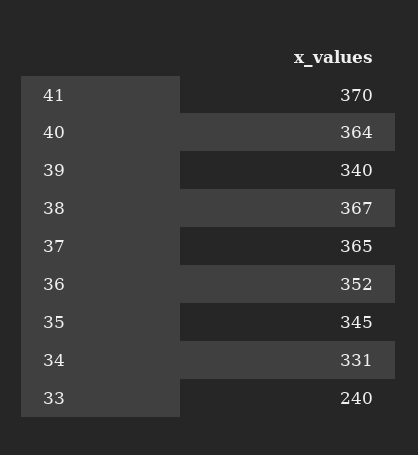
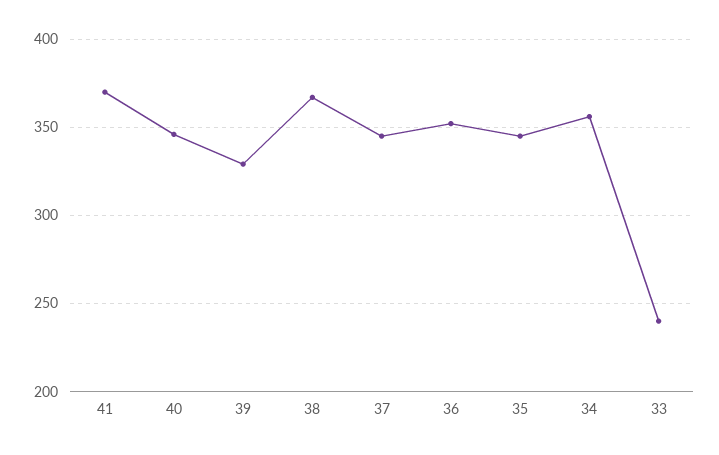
40: 364 -> 345
39: 340 -> 330
37: 365 -> 345
34: 331 -> 355

